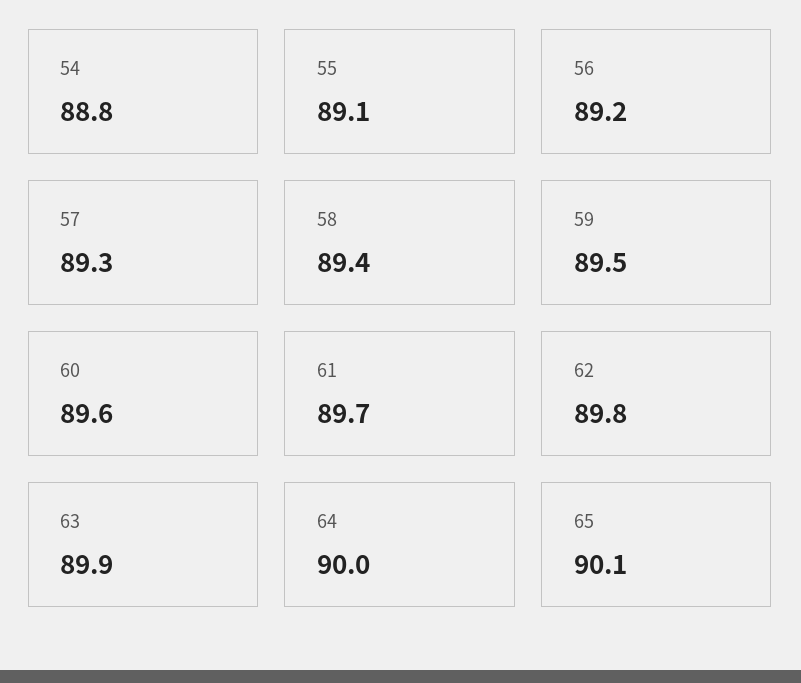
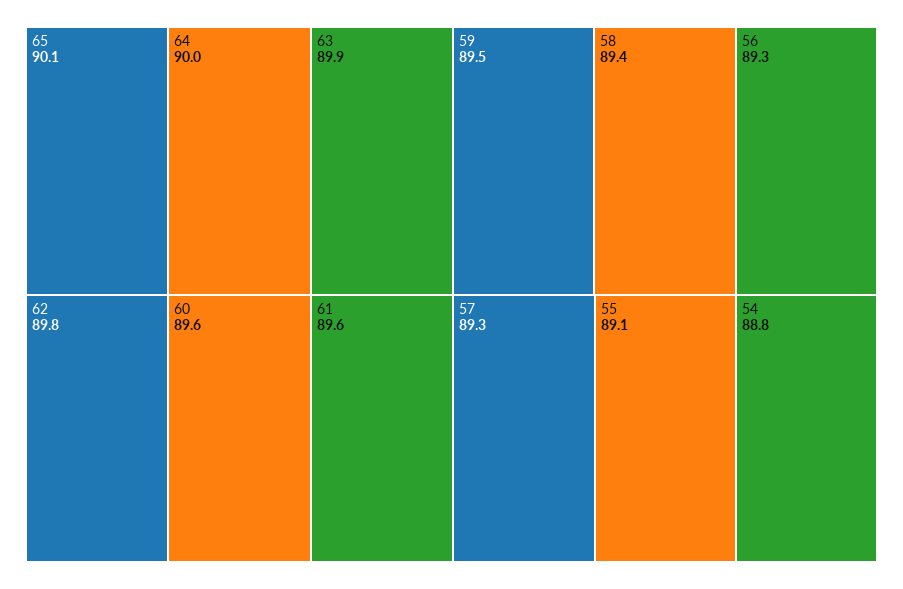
56: 89.2 -> 89.3
61: 89.7 -> 89.6

